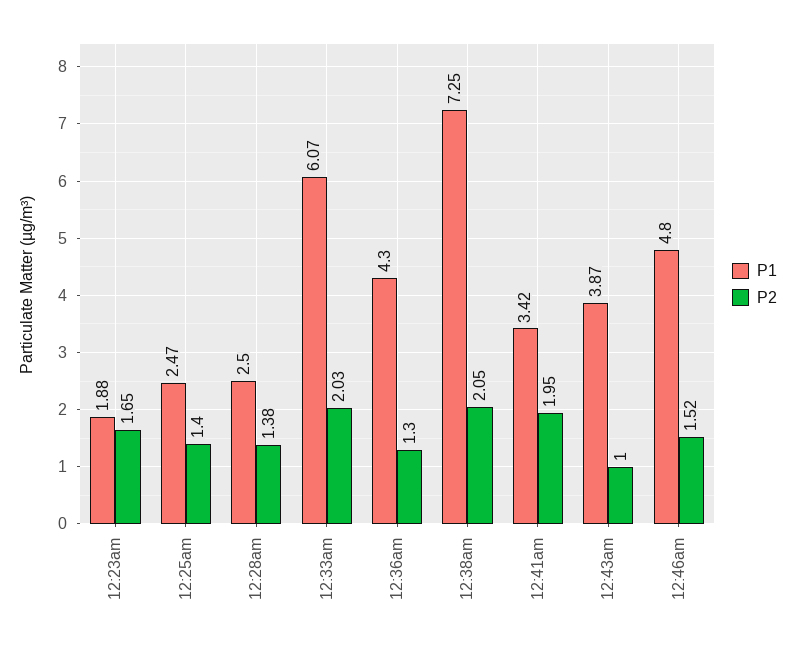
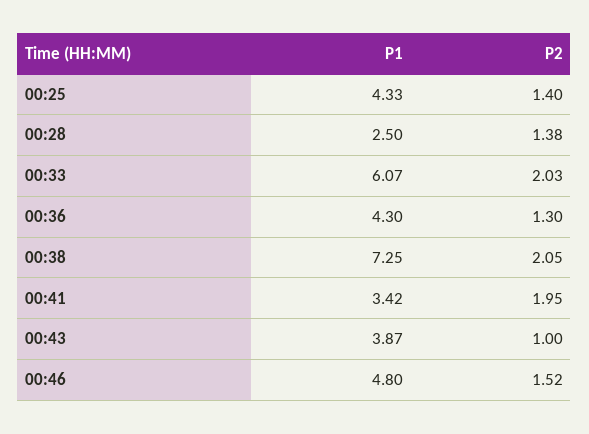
P1, 12:23am: 1.88 -> none
P2, 12:23am: 1.65 -> none
P1, 12:25am: 2.47 -> 4.33

